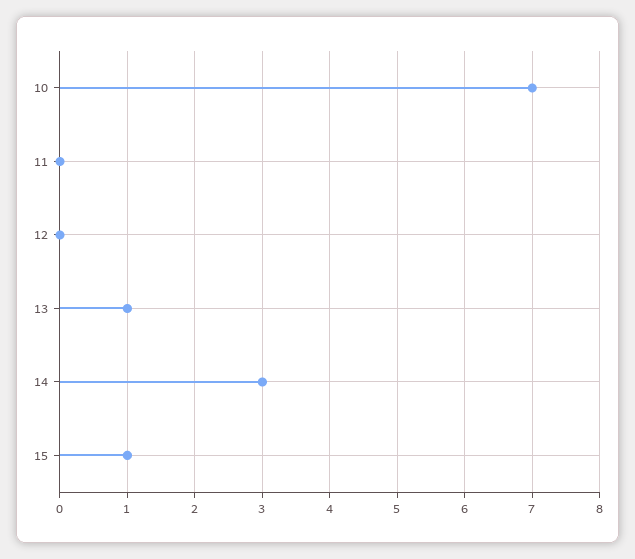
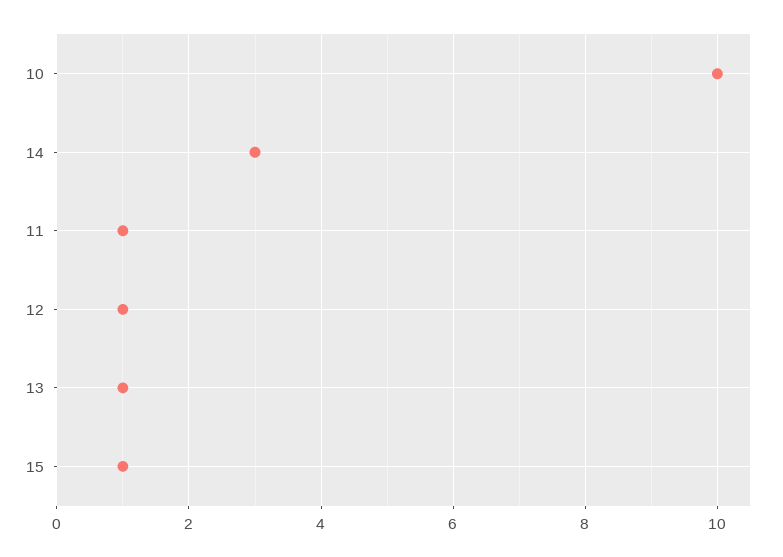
10: 7 -> 10
11: 0 -> 1
12: 0 -> 1

